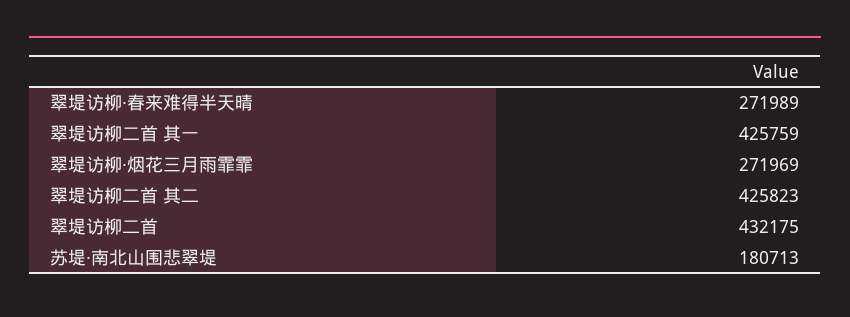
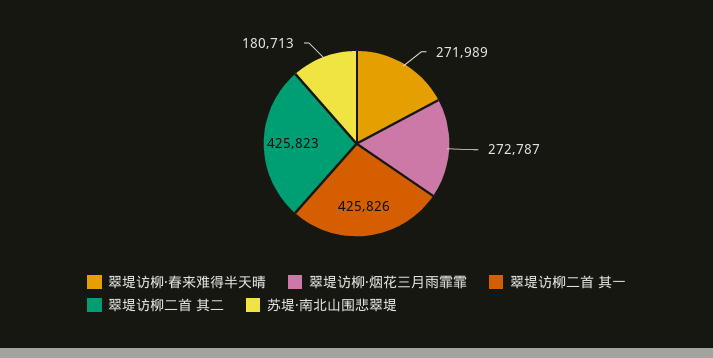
翠堤访柳二首 其一: 425759 -> 425826
翠堤访柳·烟花三月雨霏霏: 271969 -> 272787
翠堤访柳二首: 432175 -> none

